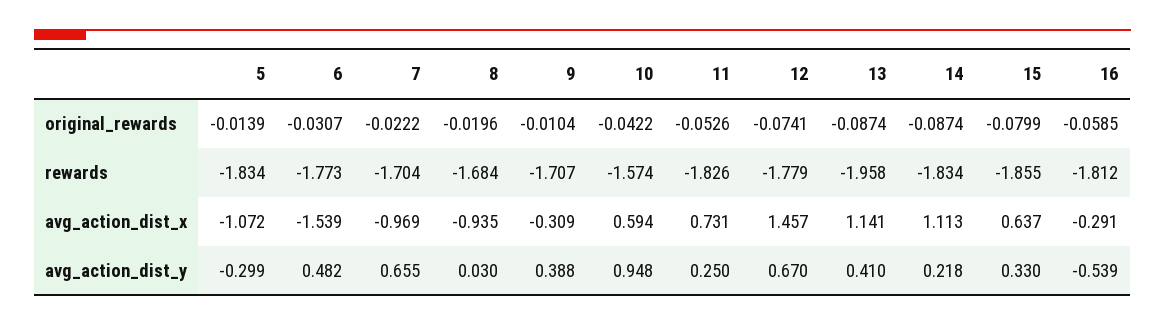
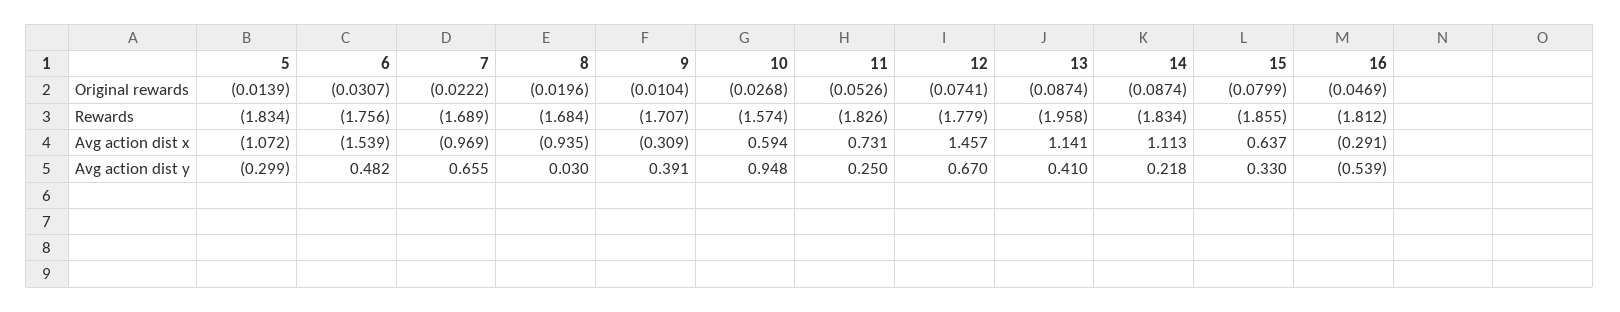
10, original_rewards: -0.0422 -> -0.0268
16, original_rewards: -0.0585 -> -0.0469
6, rewards: -1.773 -> -1.756
7, rewards: -1.704 -> -1.689
9, avg_action_dist_y: 0.388 -> 0.391

